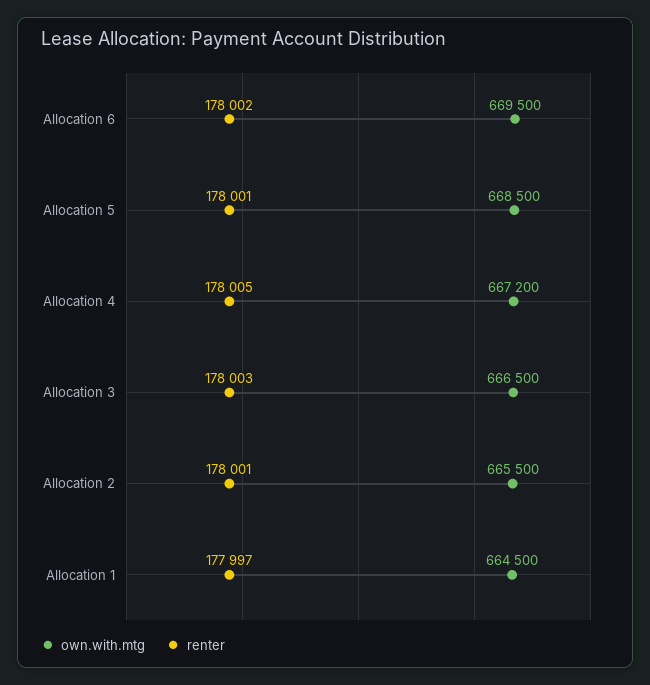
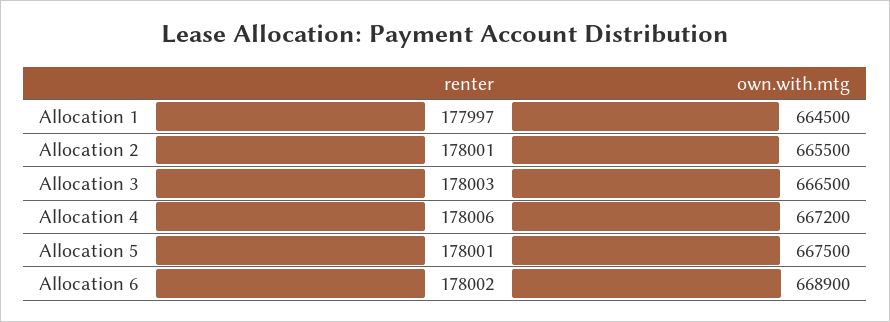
own.with.mtg, Allocation 6: 669500 -> 668900
own.with.mtg, Allocation 5: 668500 -> 667500
renter, Allocation 4: 178005 -> 178006

